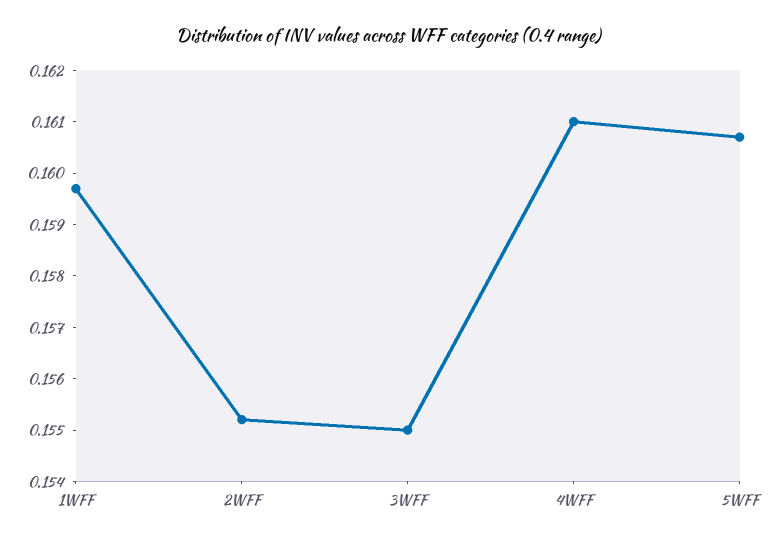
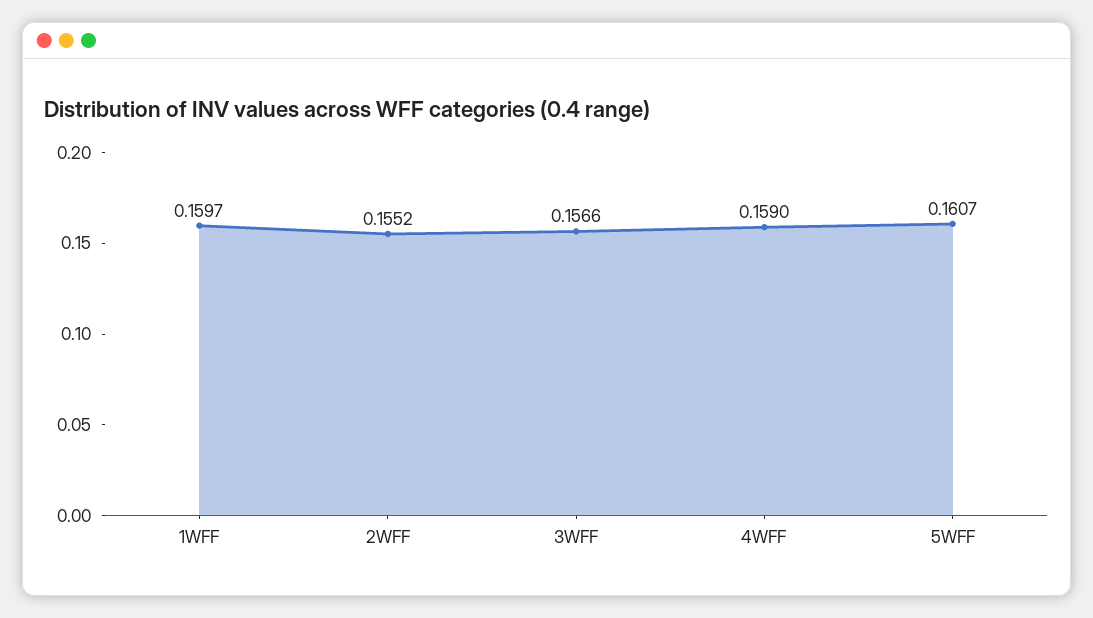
3WFF: 0.155 -> 0.1566
4WFF: 0.161 -> 0.159

